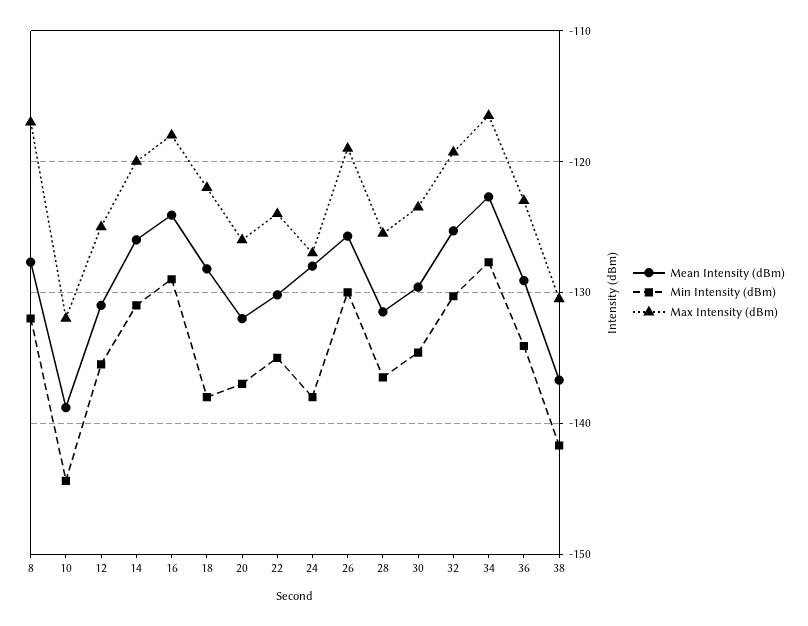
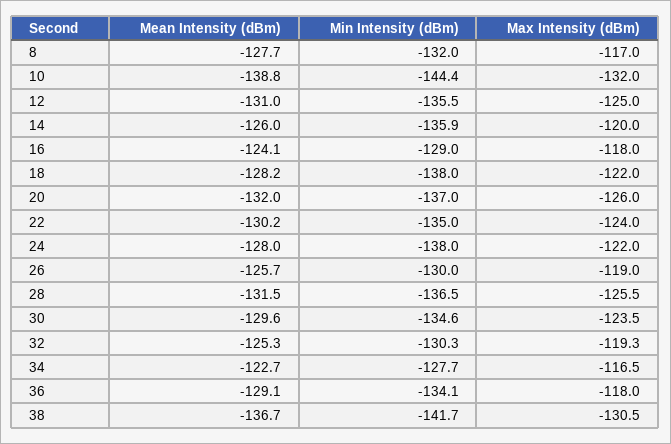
Min Intensity (dBm), 14: -131 -> -135.9
Max Intensity (dBm), 24: -127 -> -122
Max Intensity (dBm), 36: -123 -> -118

